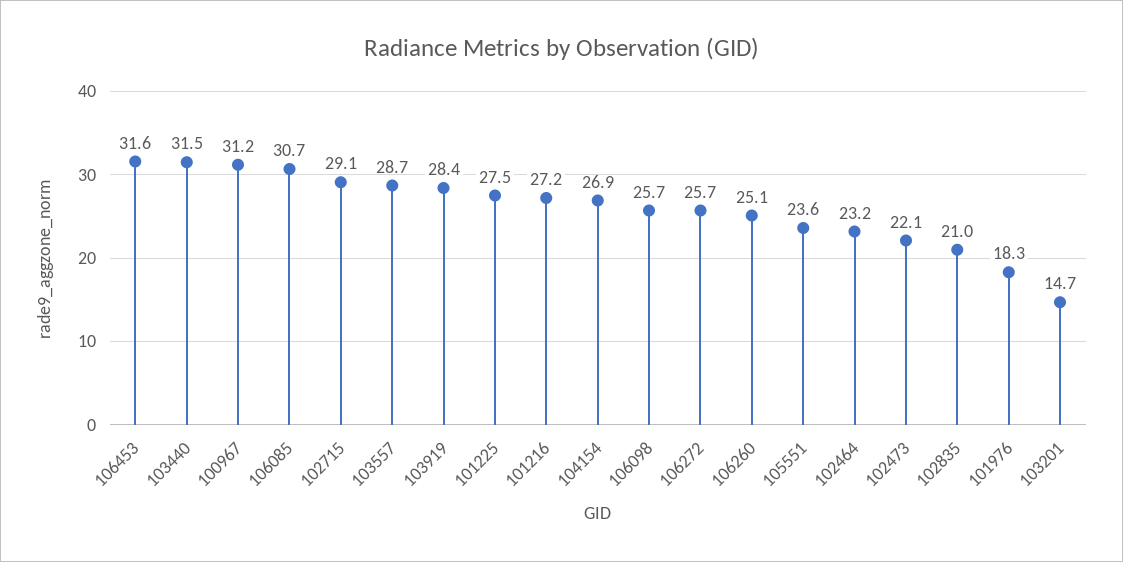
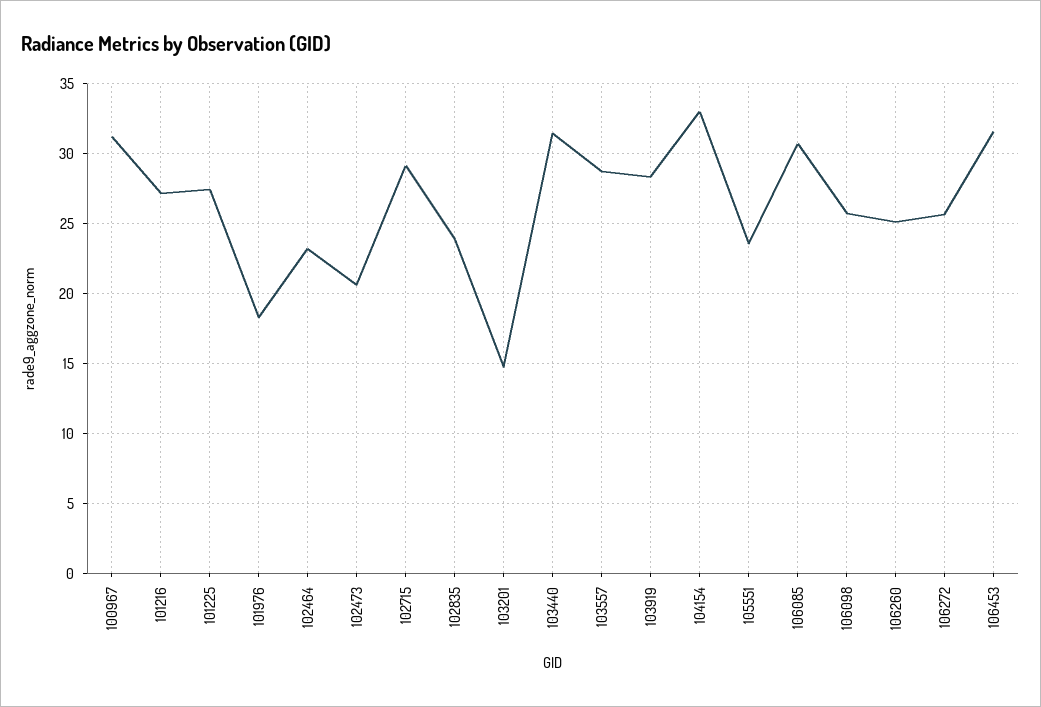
104154: 26.9 -> 33
102473: 22.1 -> 20.5
102835: 21 -> 24

